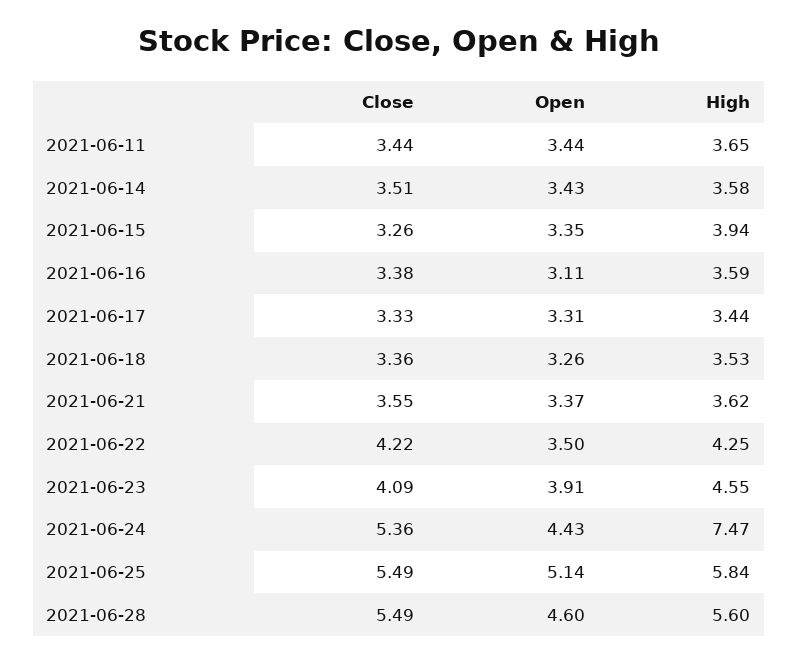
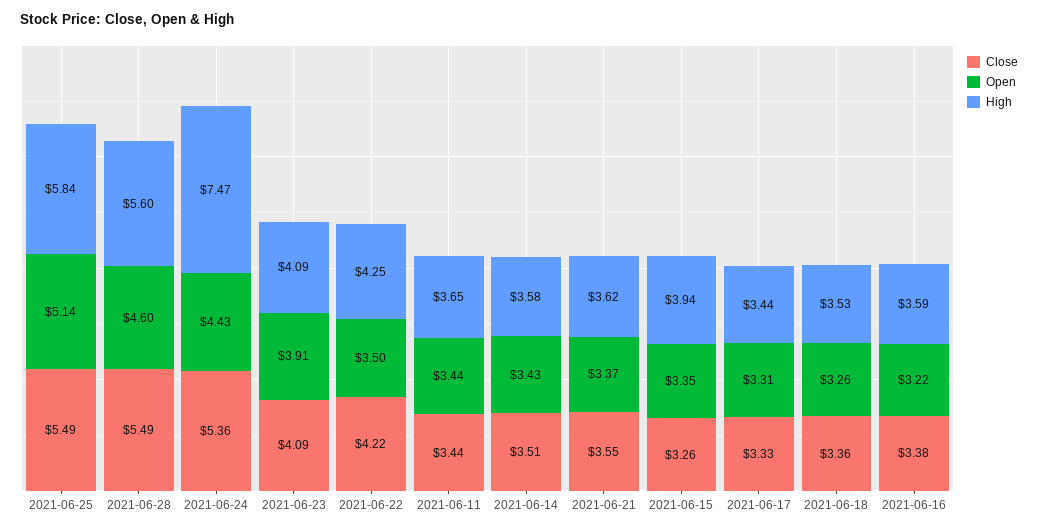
Open, 2021-06-16: 3.11 -> 3.22
High, 2021-06-23: 4.55 -> 4.09

